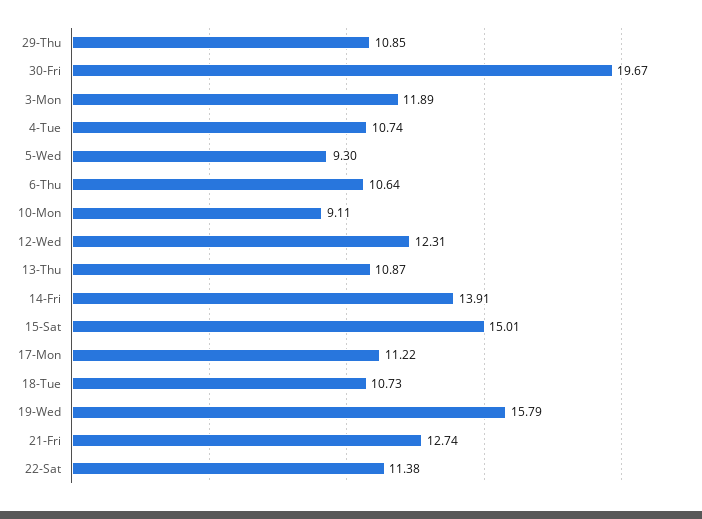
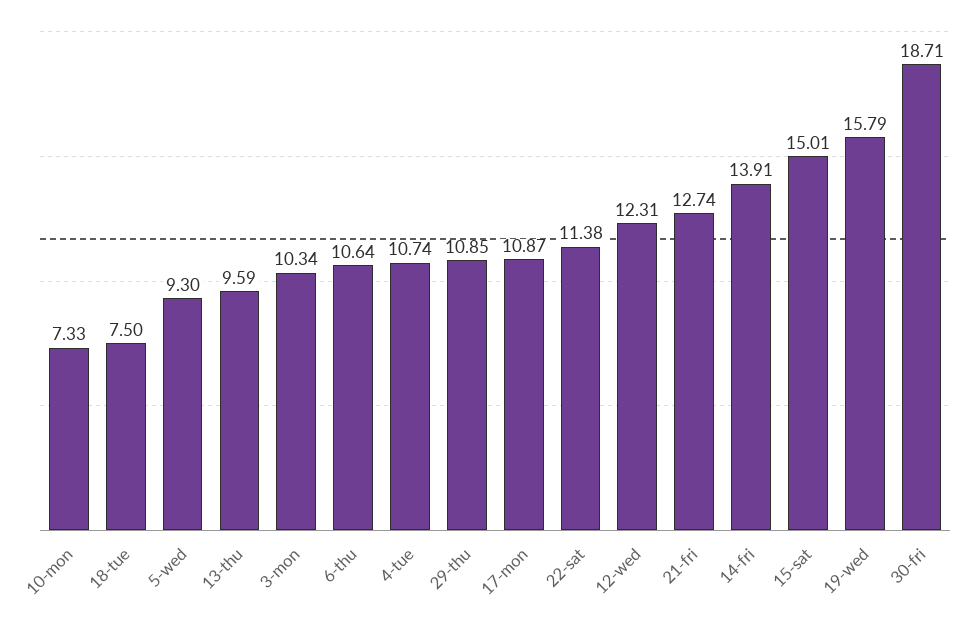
30-Fri: 19.67 -> 18.71
3-Mon: 11.89 -> 10.34
10-Mon: 9.11 -> 7.33
13-Thu: 10.87 -> 9.59
17-Mon: 11.22 -> 10.87
18-Tue: 10.73 -> 7.5

